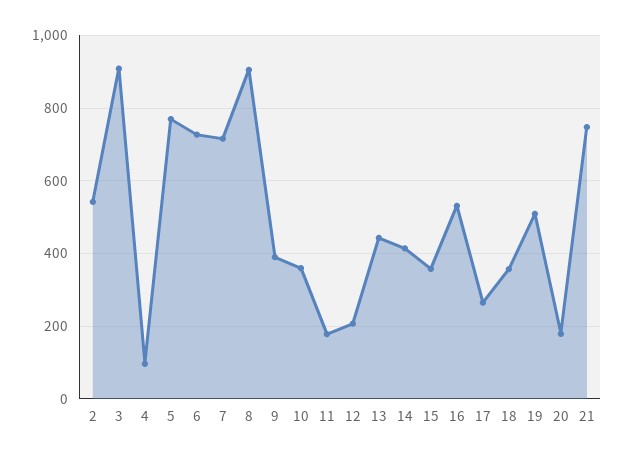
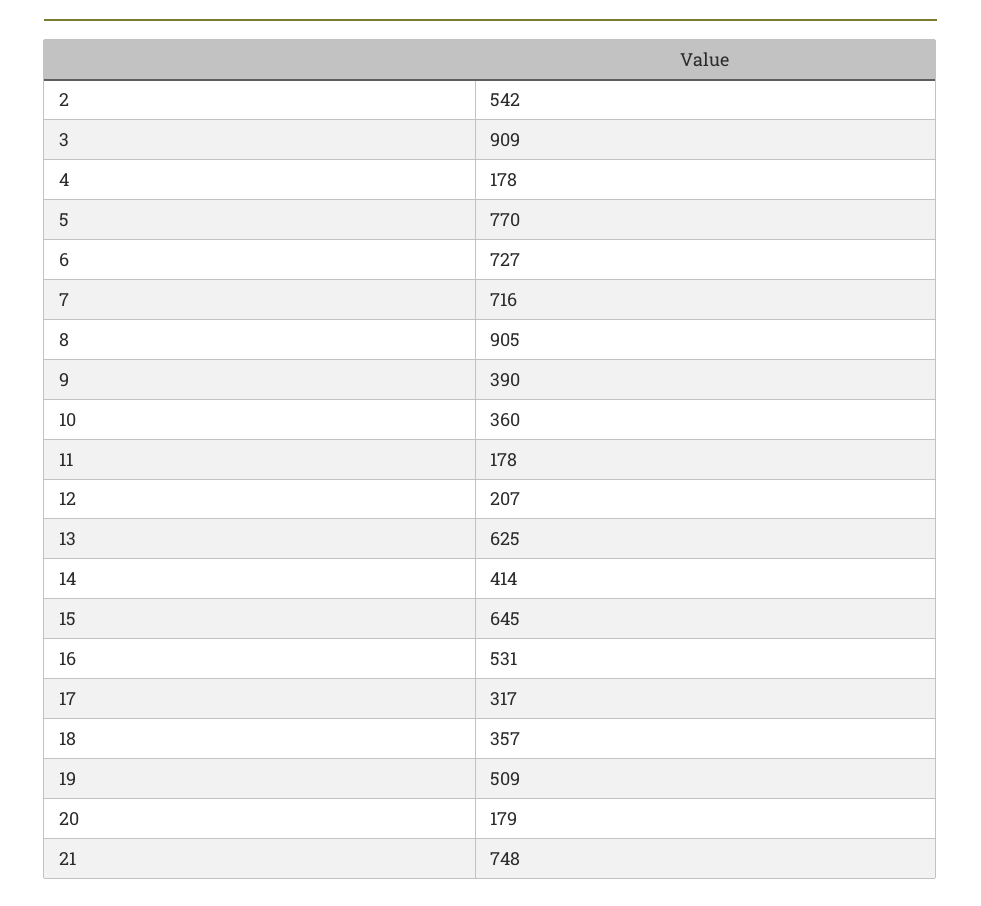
4: 100 -> 178
13: 440 -> 625
15: 360 -> 645
17: 260 -> 317

